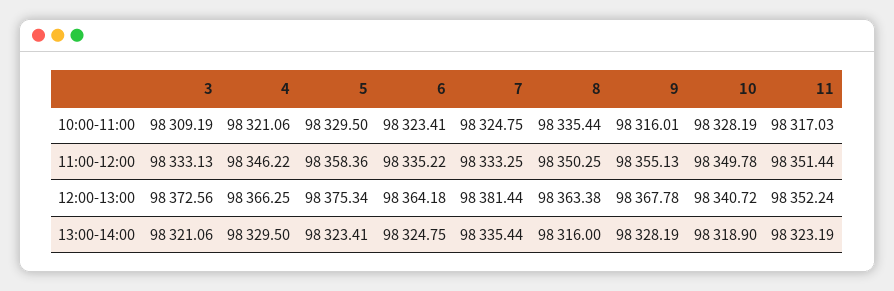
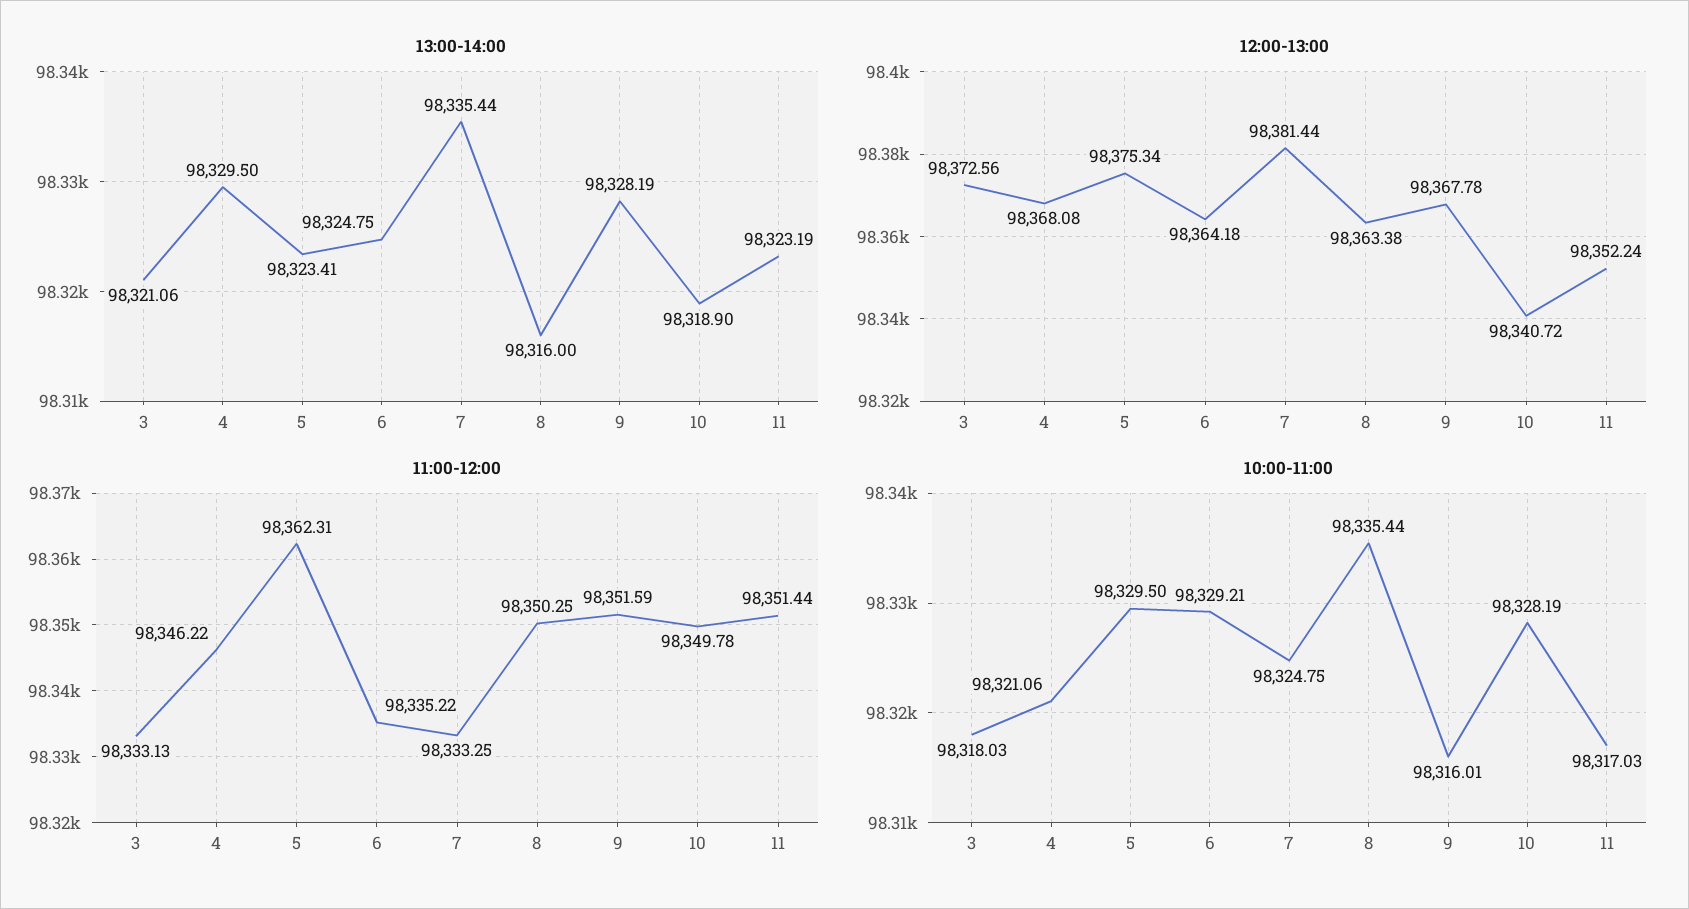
10:00-11:00, 3: 98309.19 -> 98318.03
10:00-11:00, 6: 98323.41 -> 98329.21
11:00-12:00, 5: 98358.36 -> 98362.31
11:00-12:00, 9: 98355.13 -> 98351.59
12:00-13:00, 4: 98366.25 -> 98368.08

